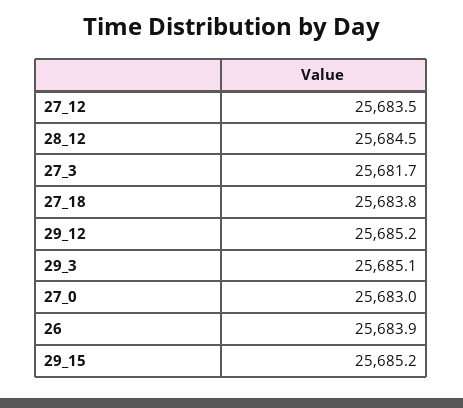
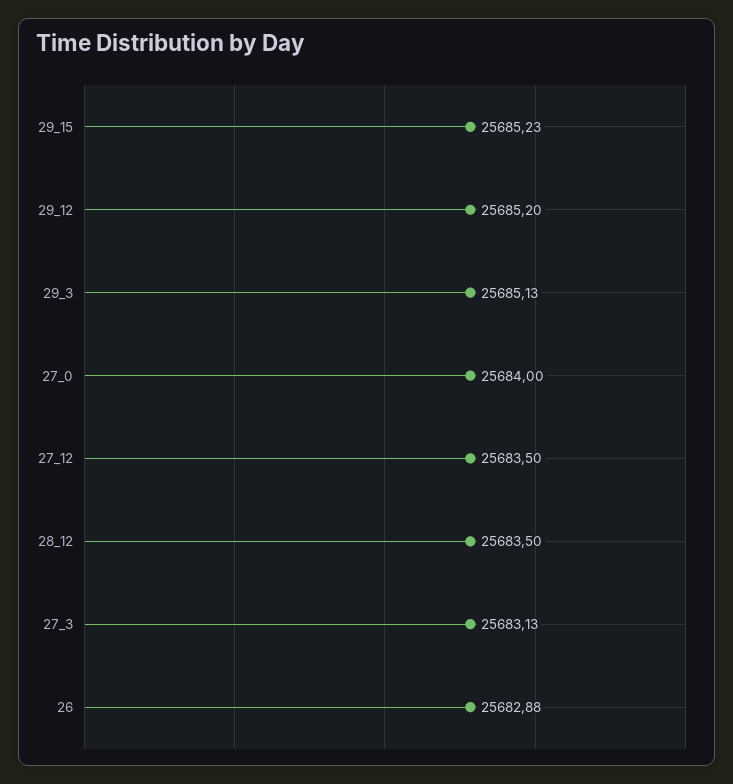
28_12: 25684.5 -> 25683.5
27_3: 25681.7 -> 25683.13
27_18: 25683.8 -> none
27_0: 25683 -> 25684
26: 25683.9 -> 25682.88

